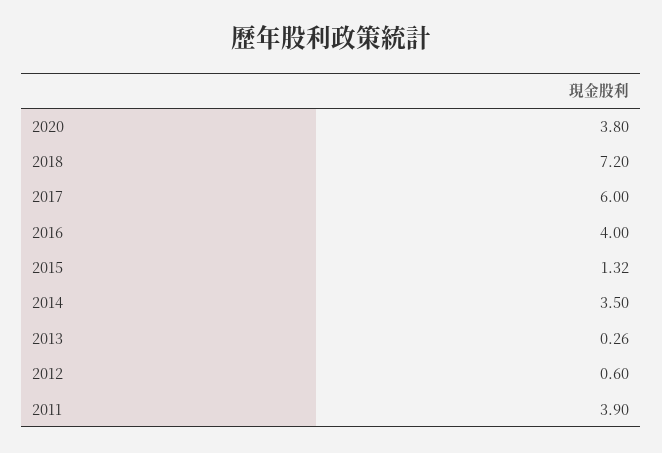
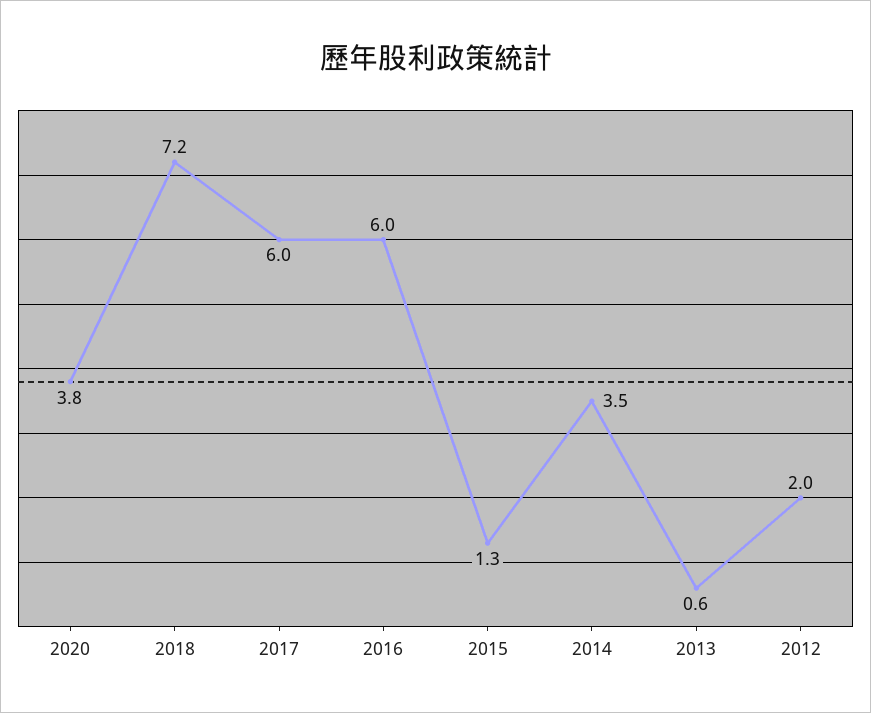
2016: 4 -> 6
2013: 0.26 -> 0.6
2012: 0.6 -> 2
2011: 3.9 -> none

